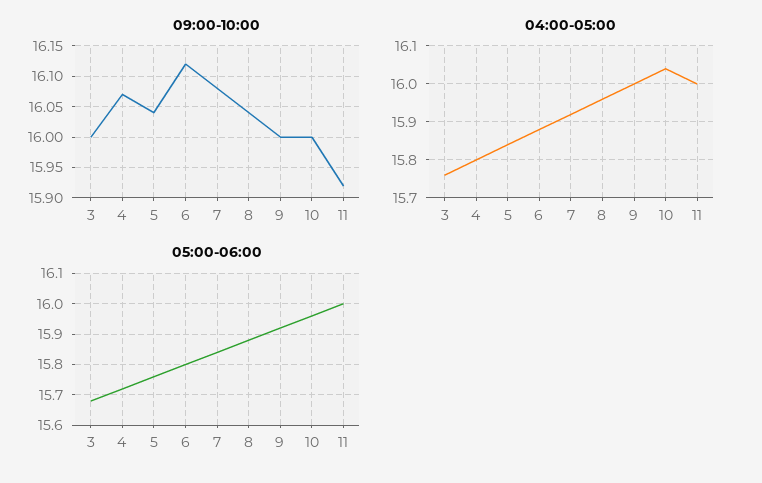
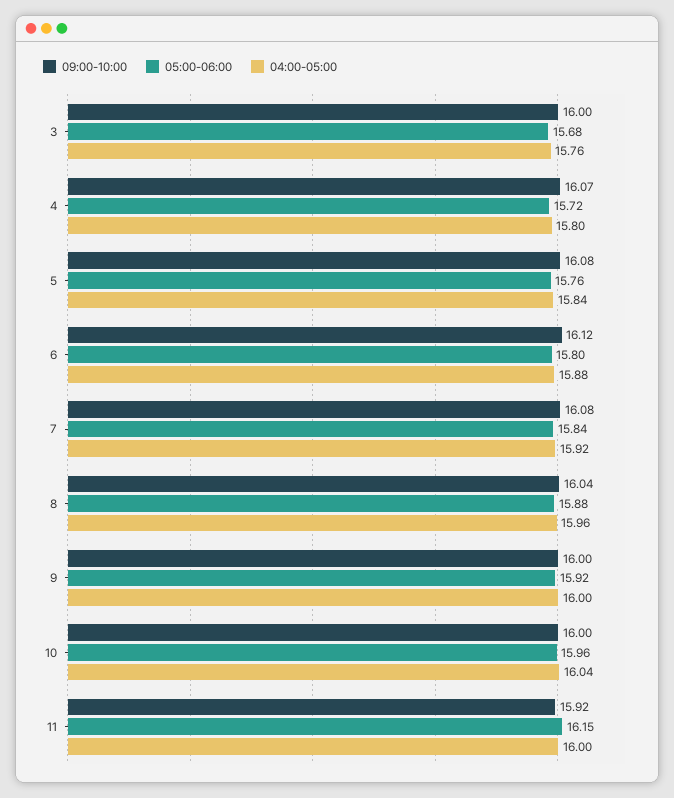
09:00-10:00, 5: 16.04 -> 16.08
05:00-06:00, 11: 16 -> 16.15

